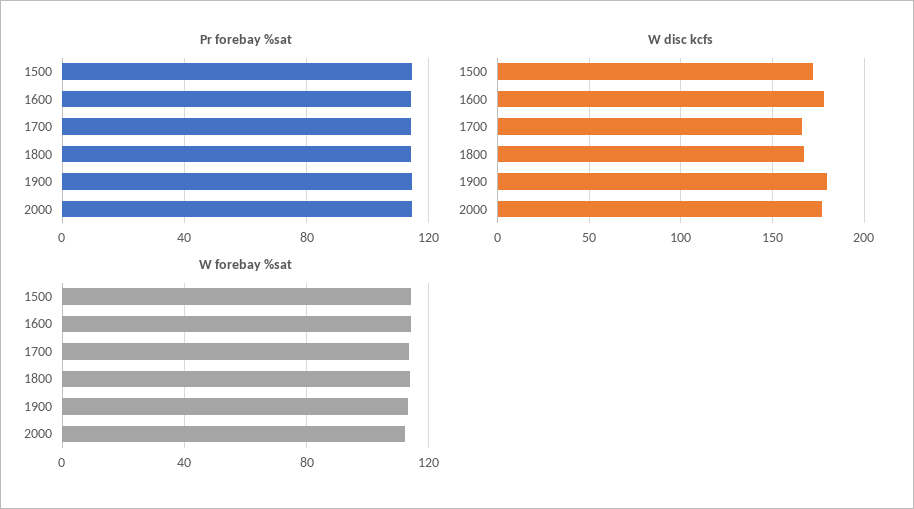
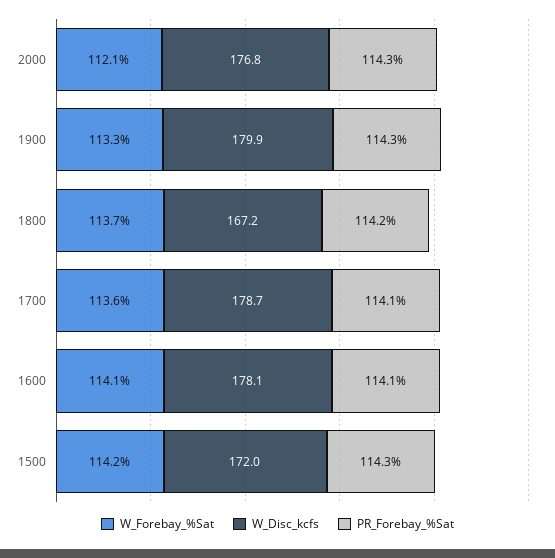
W disc kcfs, 1700: 165 -> 178.7

